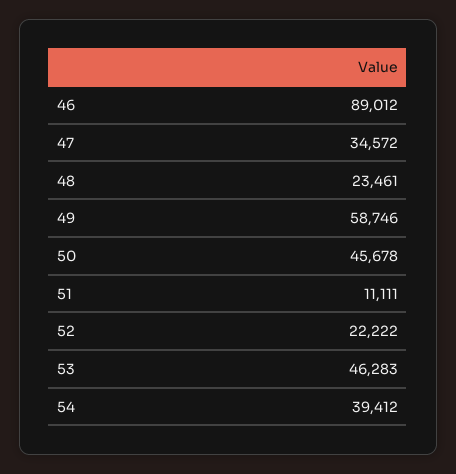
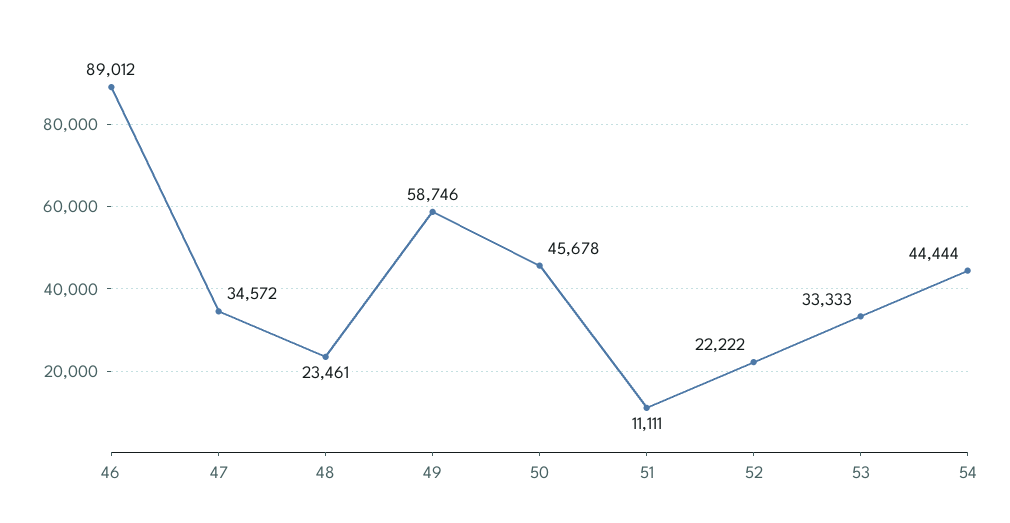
53: 46283 -> 33333
54: 39412 -> 44444

